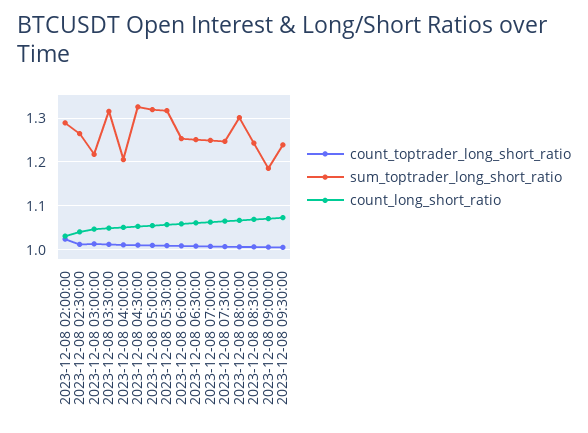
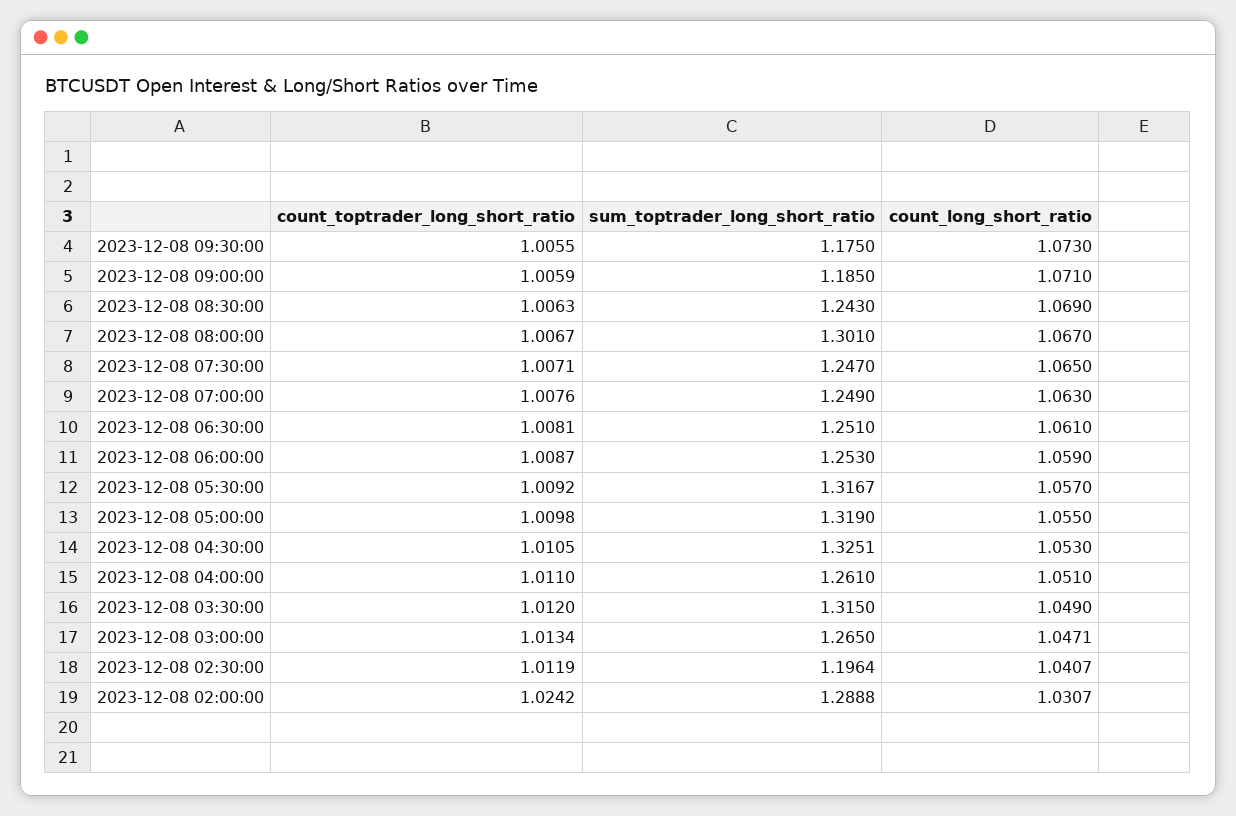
sum_toptrader_long_short_ratio, 2023-12-08 02:30:00: 1.26 -> 1.1964
sum_toptrader_long_short_ratio, 2023-12-08 03:00:00: 1.22 -> 1.265
sum_toptrader_long_short_ratio, 2023-12-08 04:00:00: 1.2 -> 1.261
sum_toptrader_long_short_ratio, 2023-12-08 09:30:00: 1.24 -> 1.175

